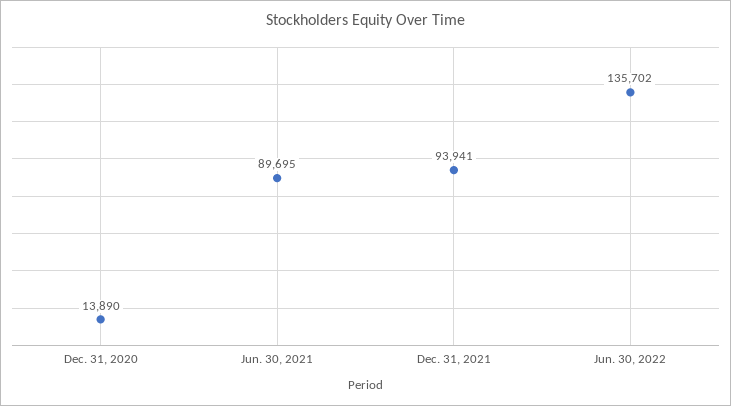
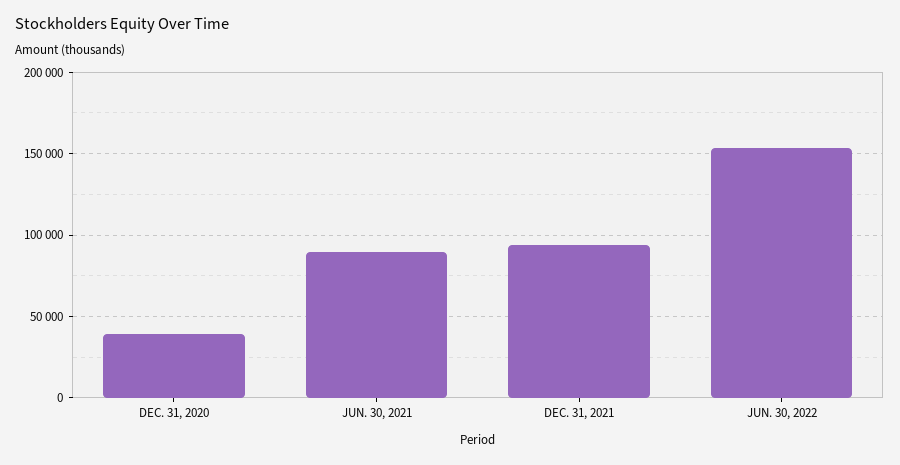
Dec. 31, 2020: 13890 -> 40000
Jun. 30, 2022: 135702 -> 155000

